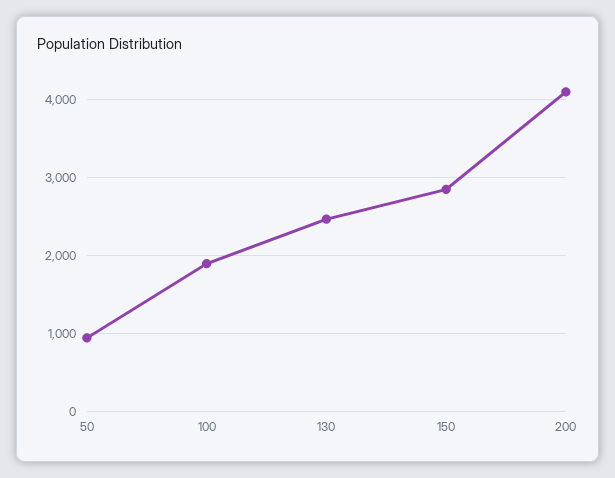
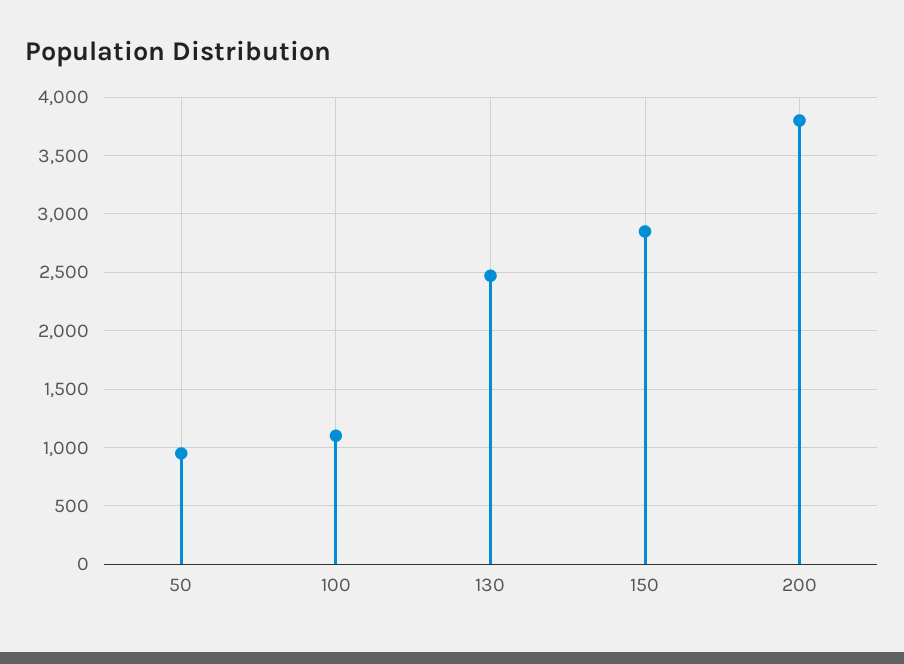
100: 1900 -> 1100
200: 4100 -> 3800

